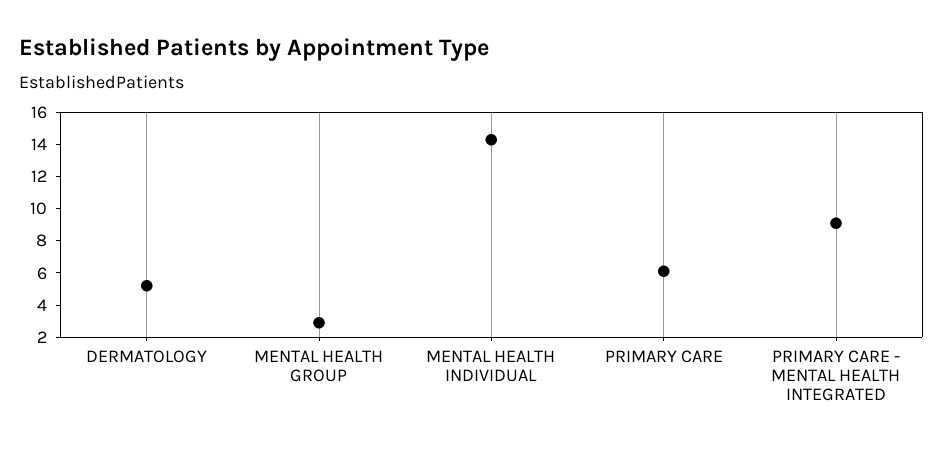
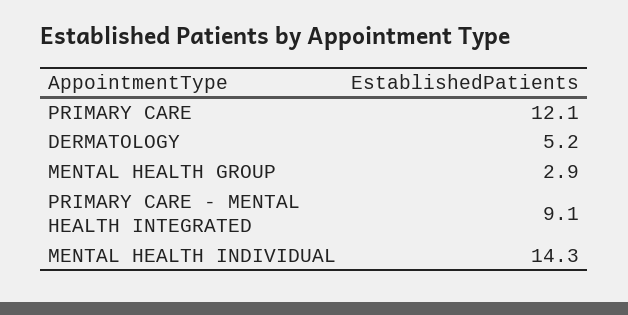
PRIMARY CARE: 6 -> 12.1

